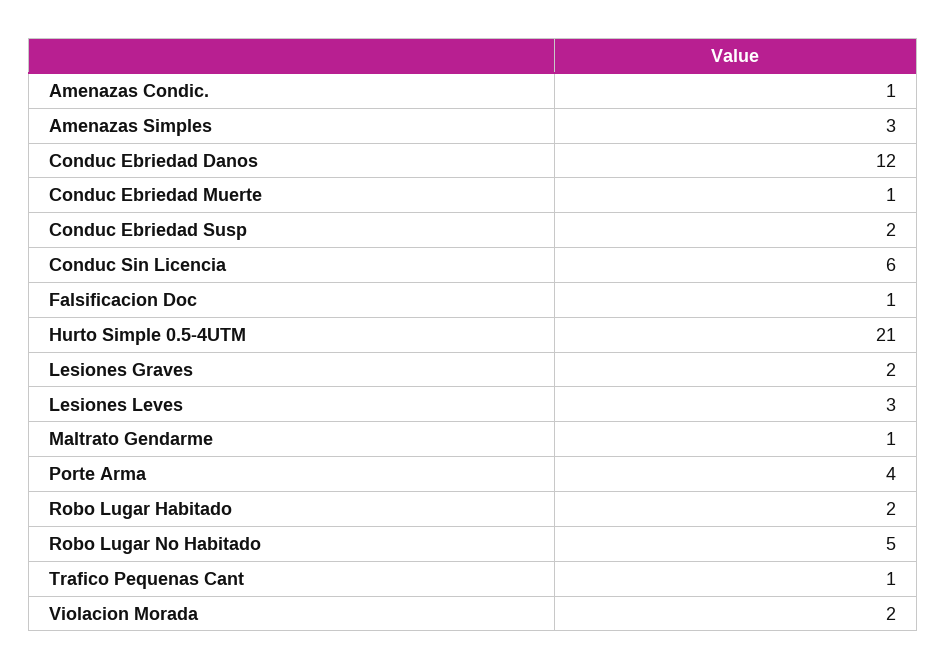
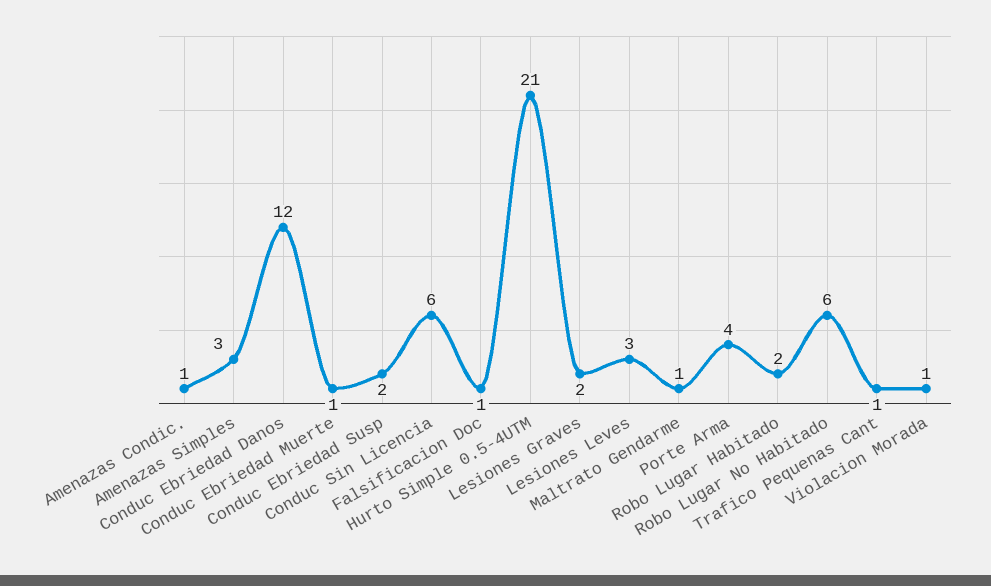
Robo Lugar No Habitado: 5 -> 6
Violacion Morada: 2 -> 1

